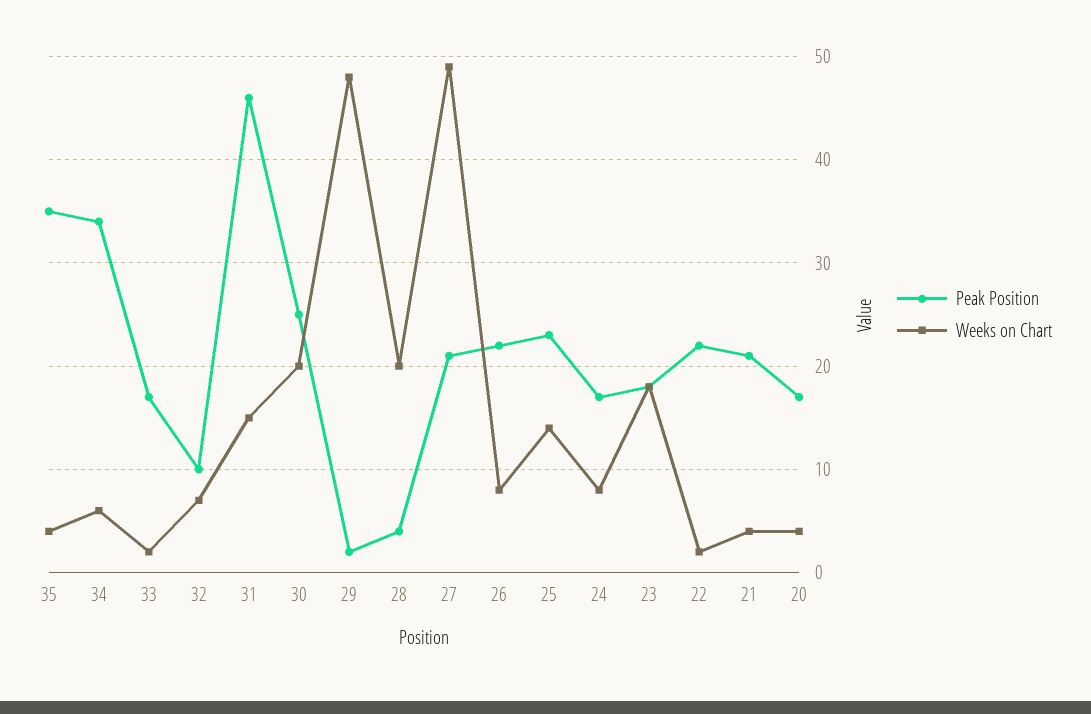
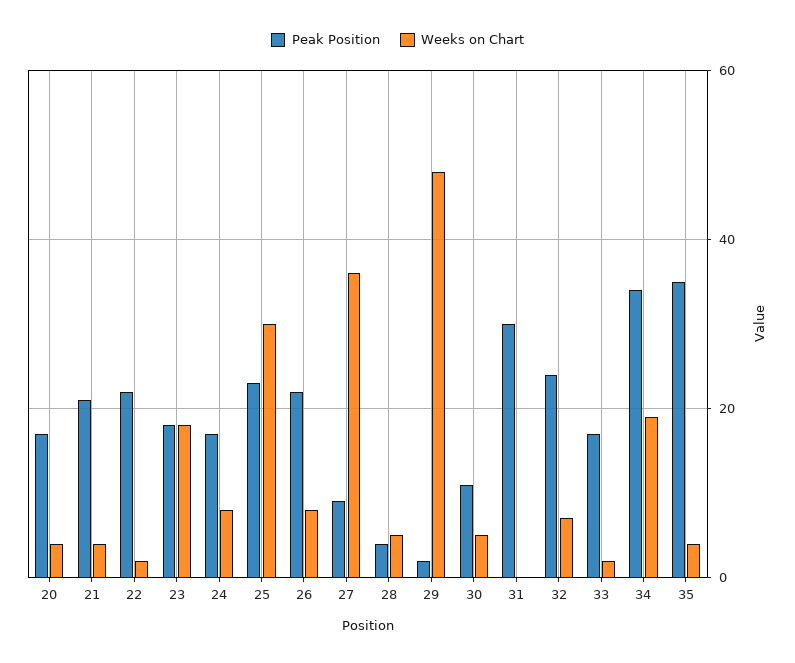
Weeks on Chart, 34: 6 -> 20
Peak Position, 32: 10 -> 25
Peak Position, 31: 46 -> 30
Weeks on Chart, 31: 15 -> 0
Peak Position, 30: 25 -> 10
Weeks on Chart, 30: 20 -> 5
Weeks on Chart, 28: 20 -> 5
Peak Position, 27: 21 -> 10
Weeks on Chart, 27: 49 -> 35
Weeks on Chart, 25: 14 -> 30

